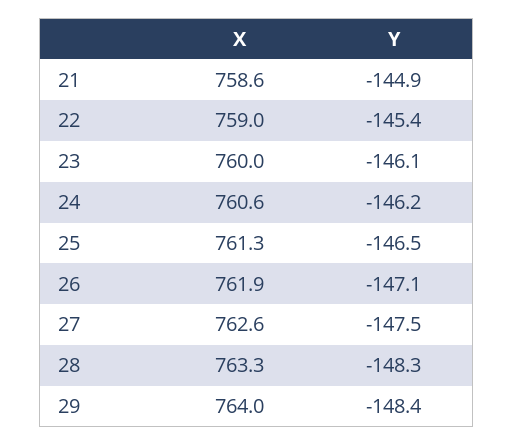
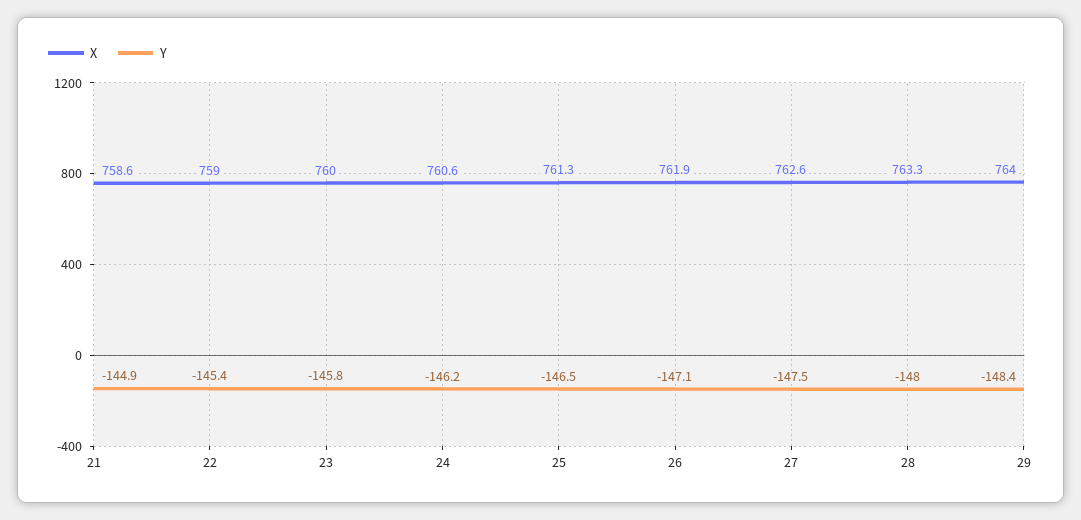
Y, 23: -146.1 -> -145.8
Y, 28: -148.3 -> -148

